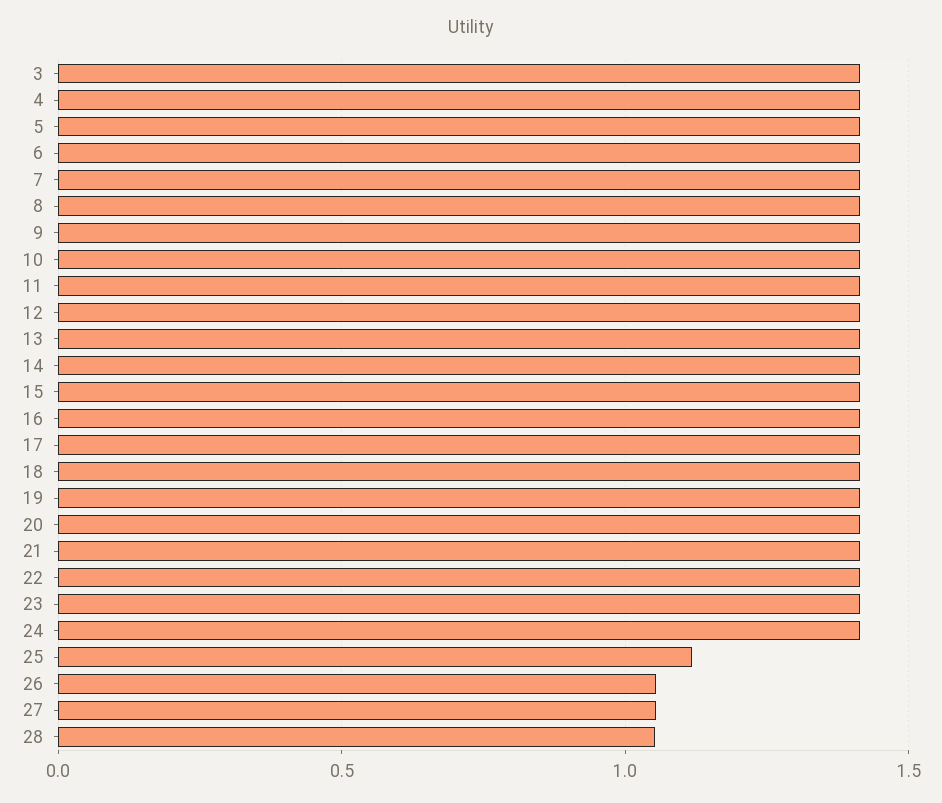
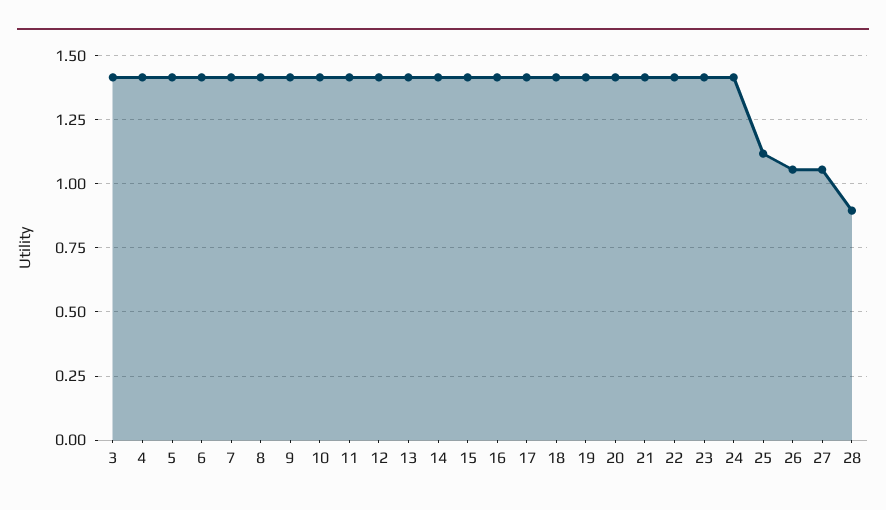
28: 1.05 -> 0.9

